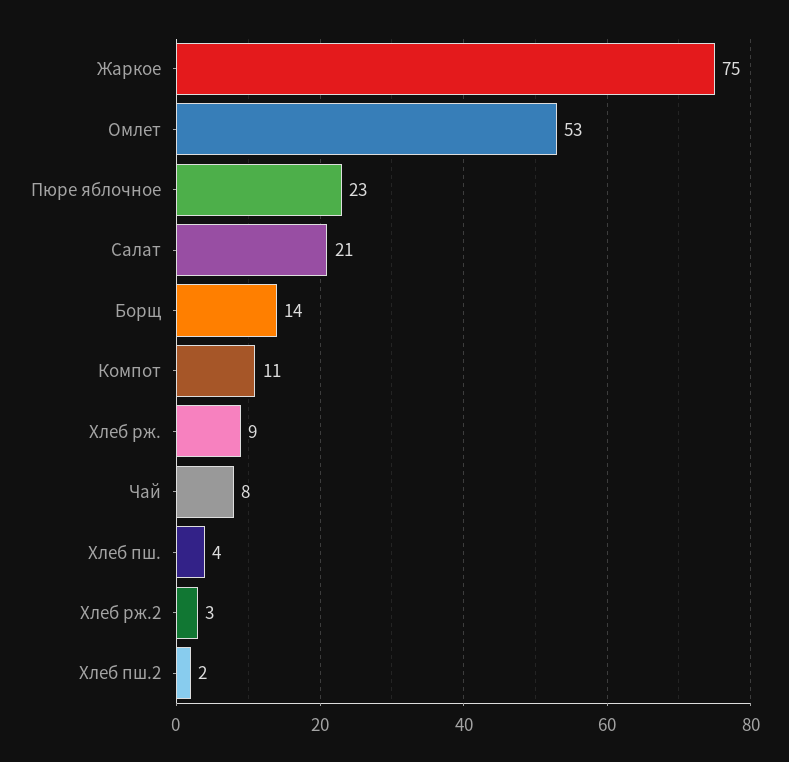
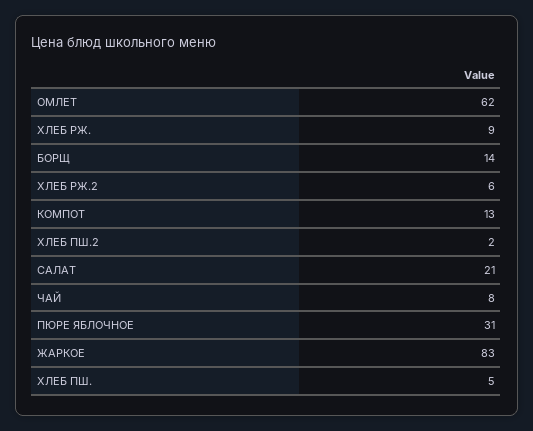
Жаркое: 75 -> 83
Омлет: 53 -> 62
Пюре яблочное: 23 -> 31
Компот: 11 -> 13
Хлеб пш.: 4 -> 5
Хлеб рж.2: 3 -> 6

